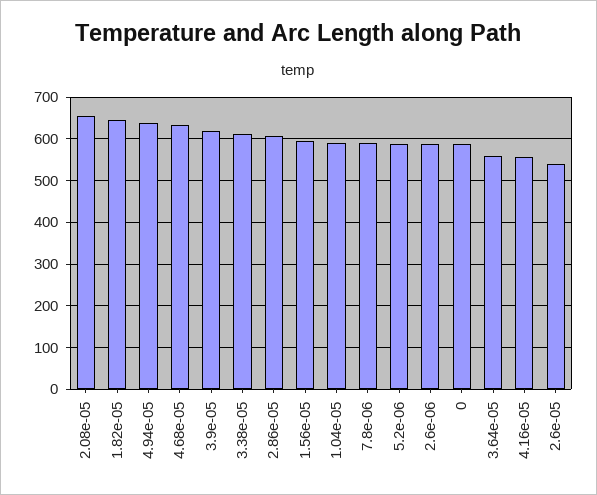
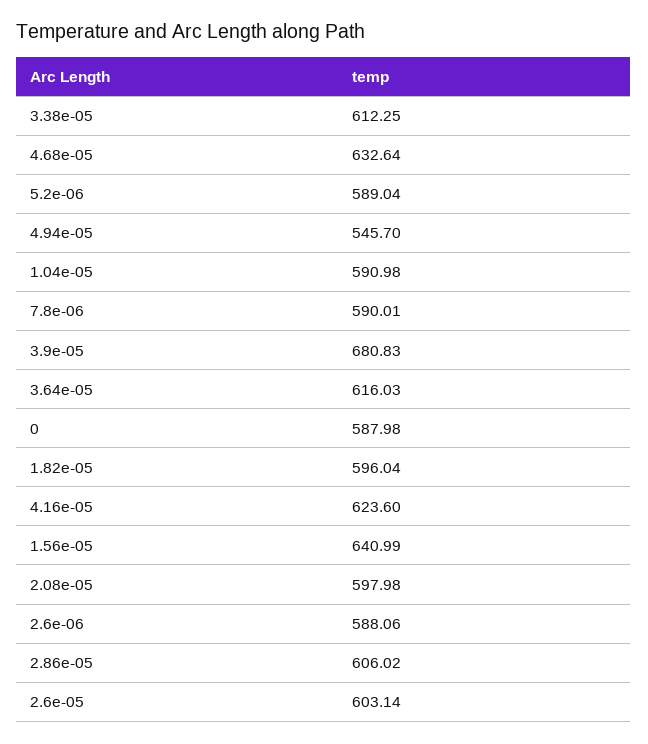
2.08e-05: 660 -> 597.98
1.82e-05: 640 -> 596.04
4.94e-05: 640 -> 545.7
3.9e-05: 620 -> 680.83
1.56e-05: 600 -> 640.99
3.64e-05: 560 -> 616.03
4.16e-05: 560 -> 623.6
2.6e-05: 540 -> 603.14

